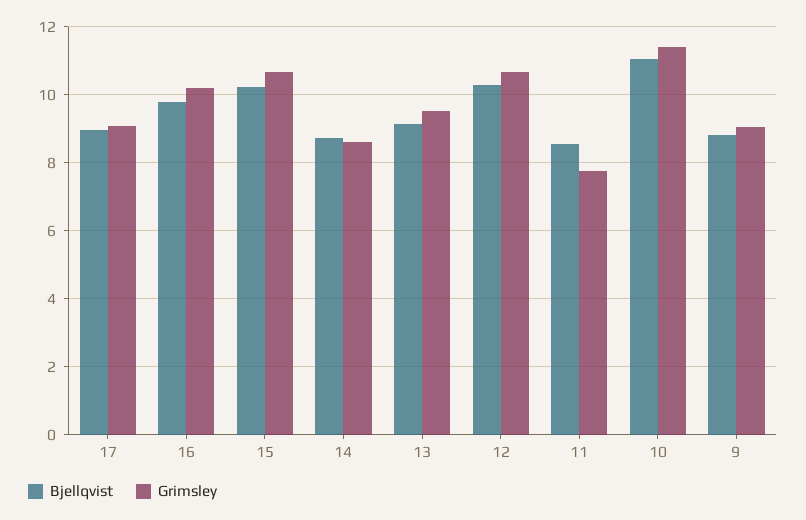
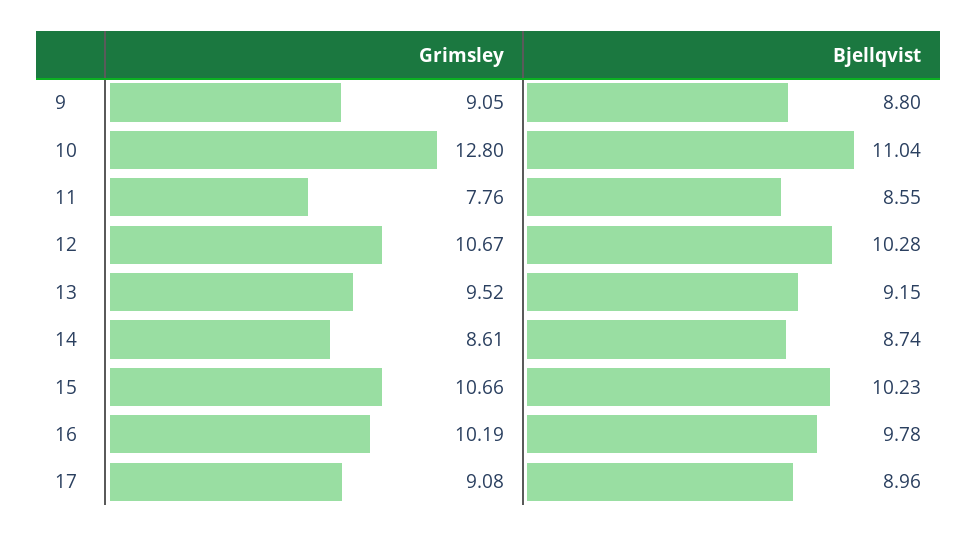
Grimsley, 10: 11.4 -> 12.8

